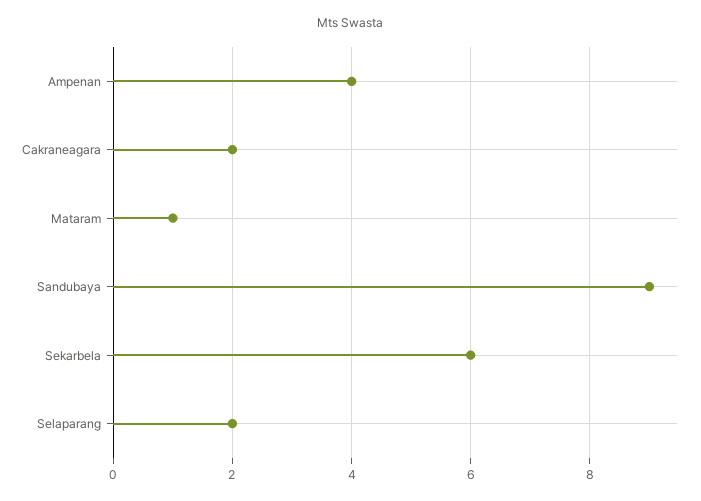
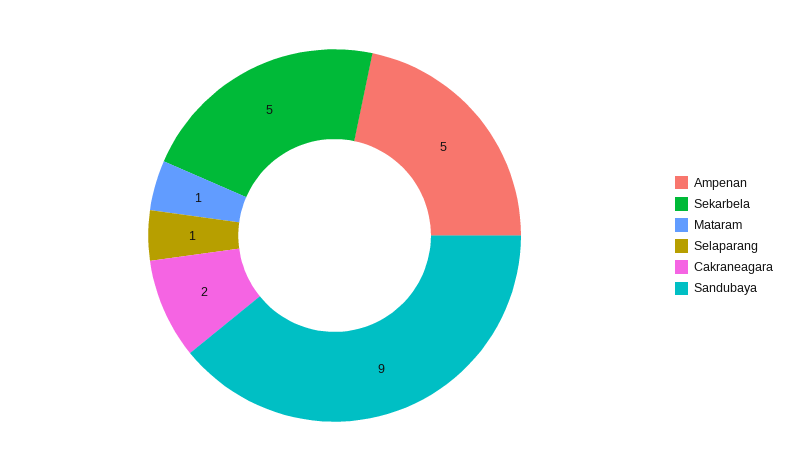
Ampenan: 4 -> 5
Sekarbela: 6 -> 5
Selaparang: 2 -> 1

